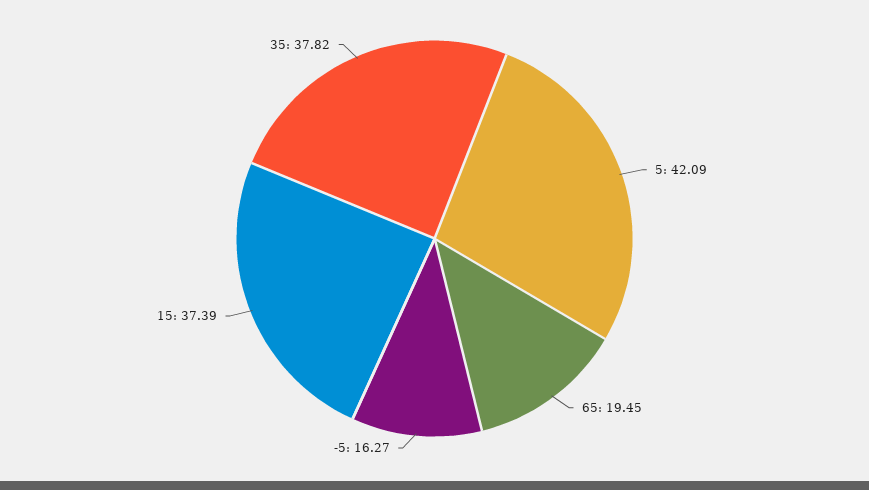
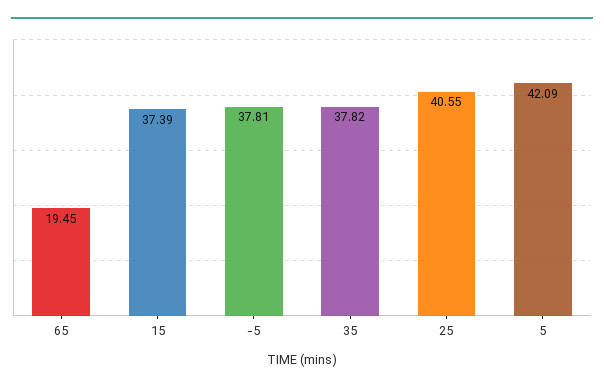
-5: 16.27 -> 37.81
25: none -> 40.55

